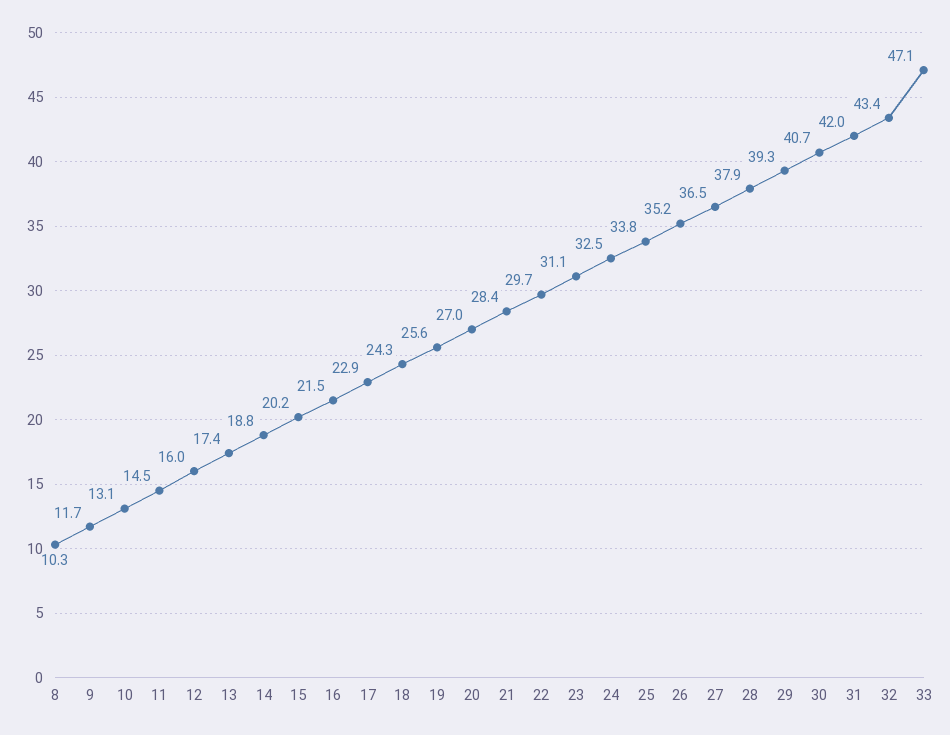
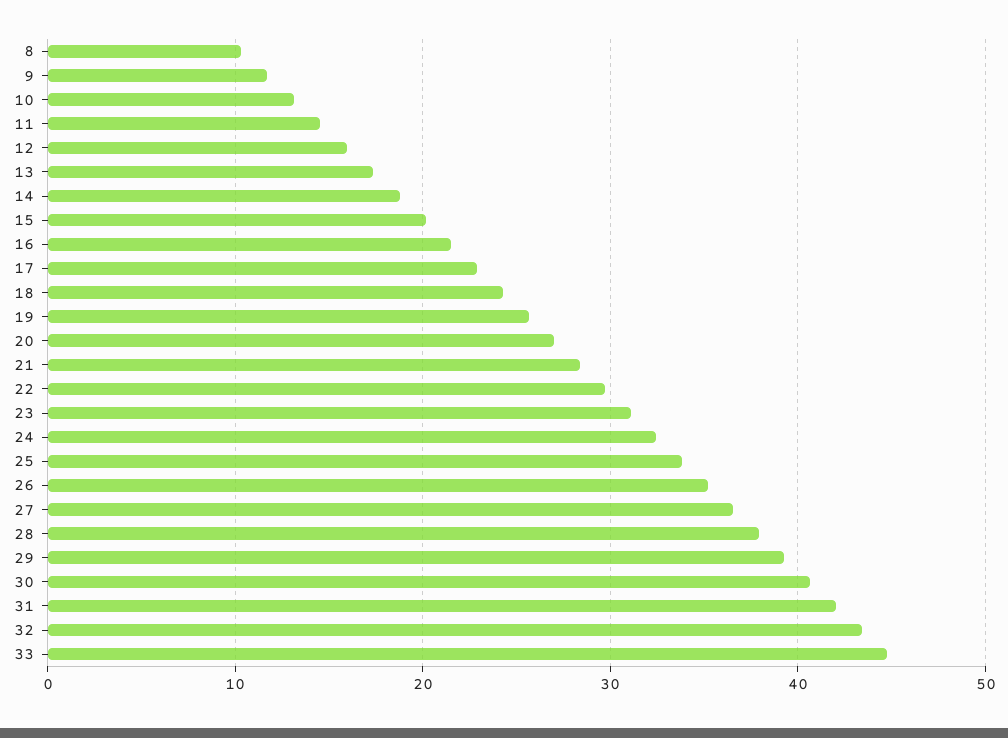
33: 47.1 -> 45

